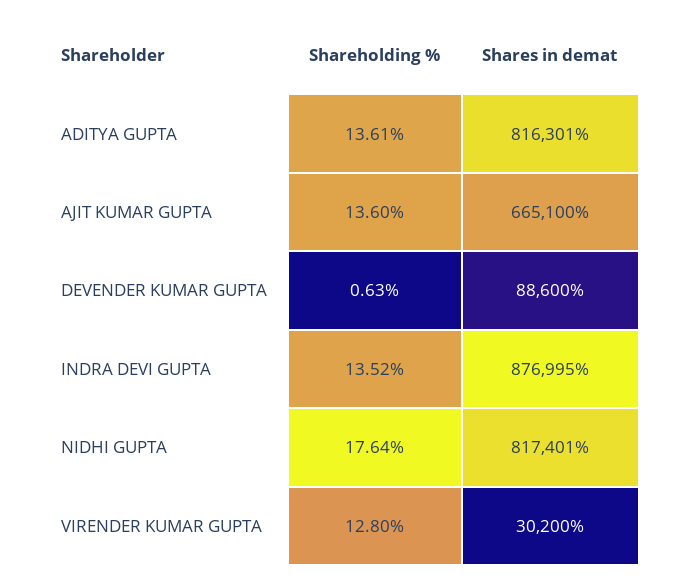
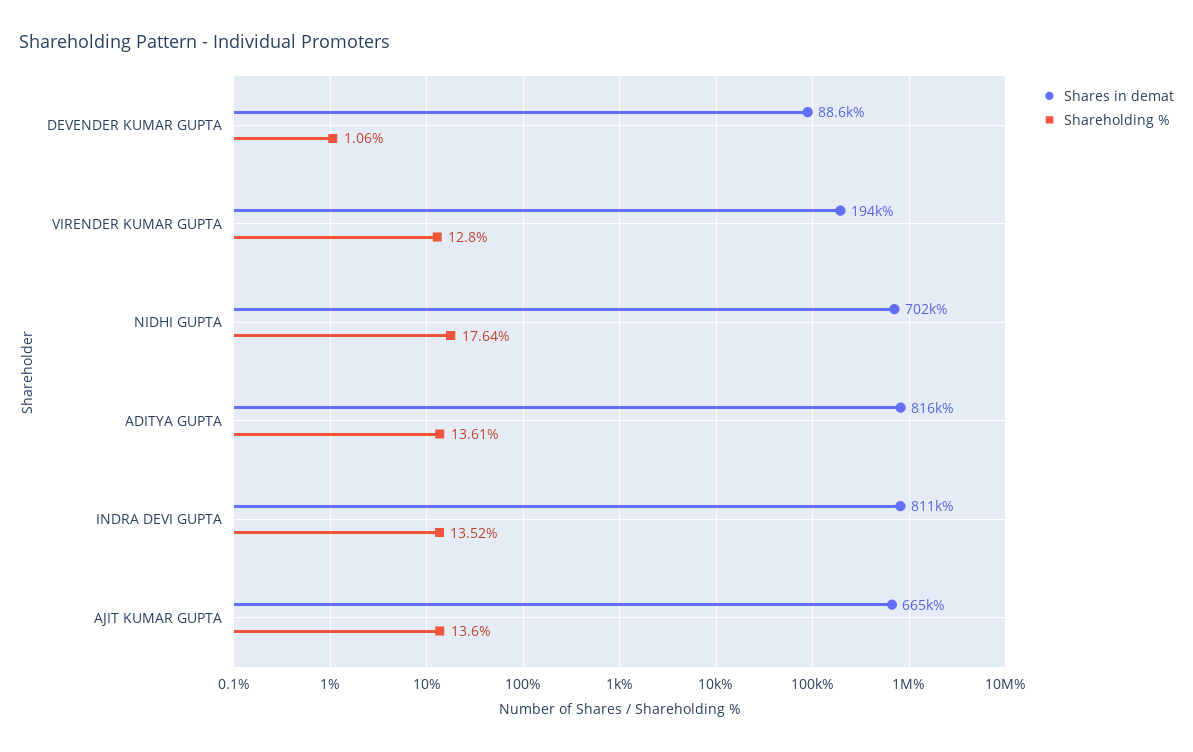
Shareholding %, DEVENDER KUMAR GUPTA: 0.63 -> 1.06
Shares in demat, INDRA DEVI GUPTA: 876995 -> 811000
Shares in demat, NIDHI GUPTA: 817401 -> 702000
Shares in demat, VIRENDER KUMAR GUPTA: 30200 -> 194000

